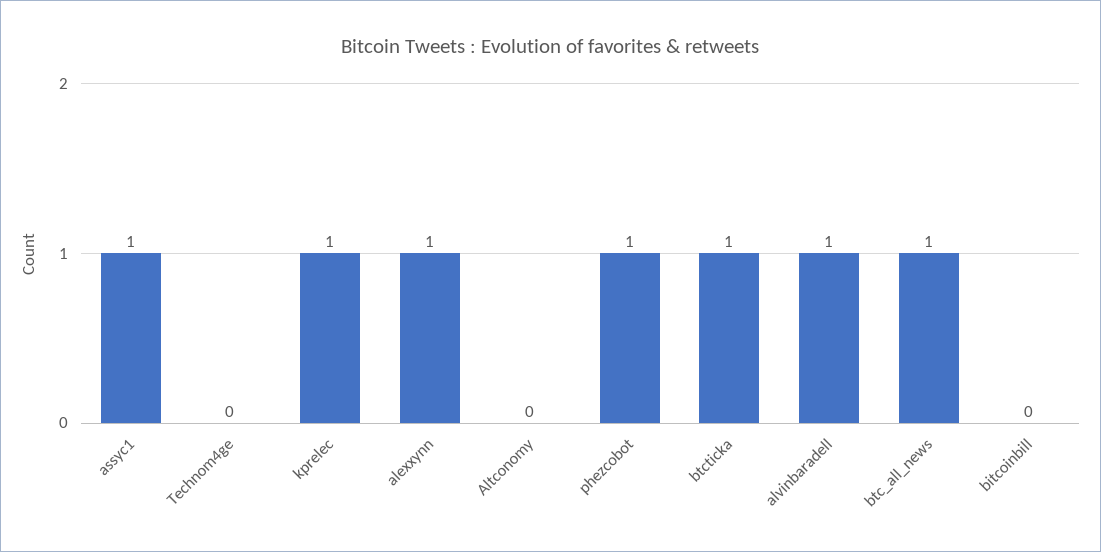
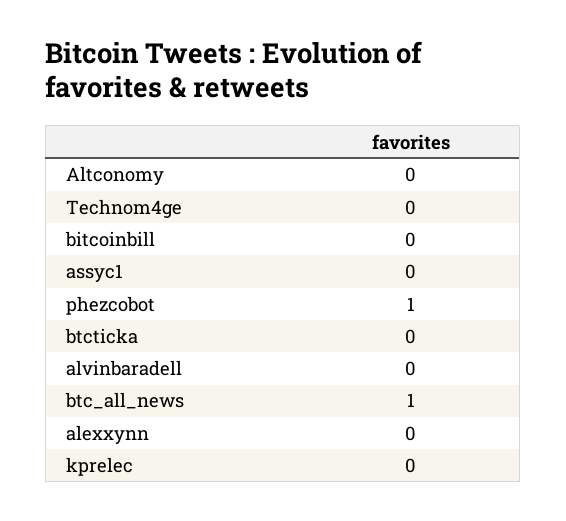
assyc1: 1 -> 0
kprelec: 1 -> 0
alexxynn: 1 -> 0
btcticka: 1 -> 0
alvinbaradell: 1 -> 0

